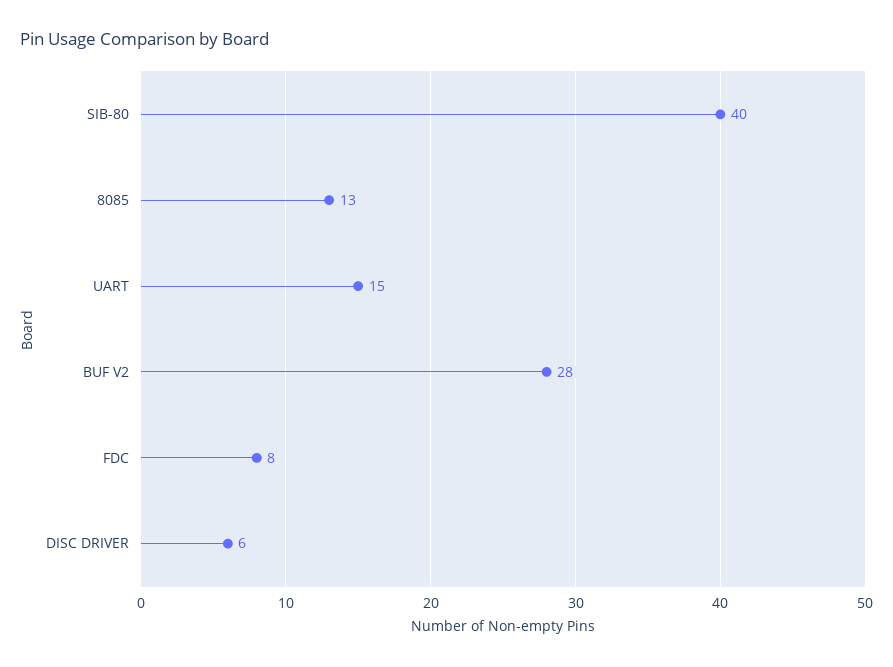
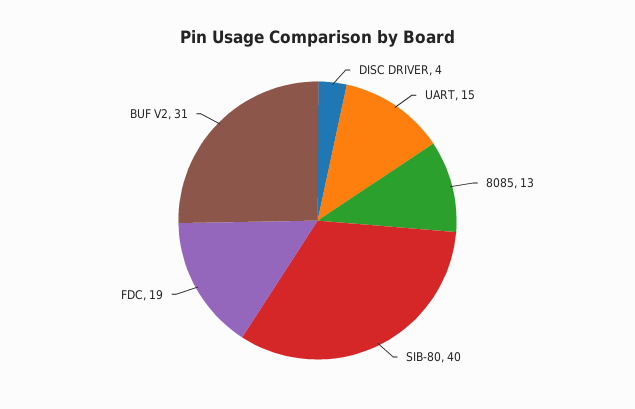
BUF V2: 28 -> 31
FDC: 8 -> 19
DISC DRIVER: 6 -> 4

